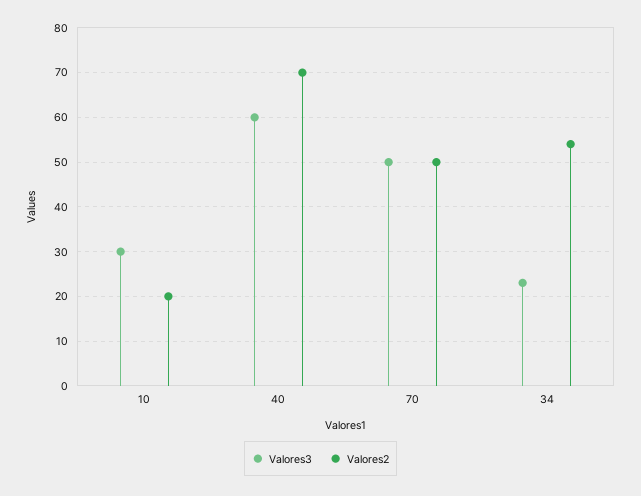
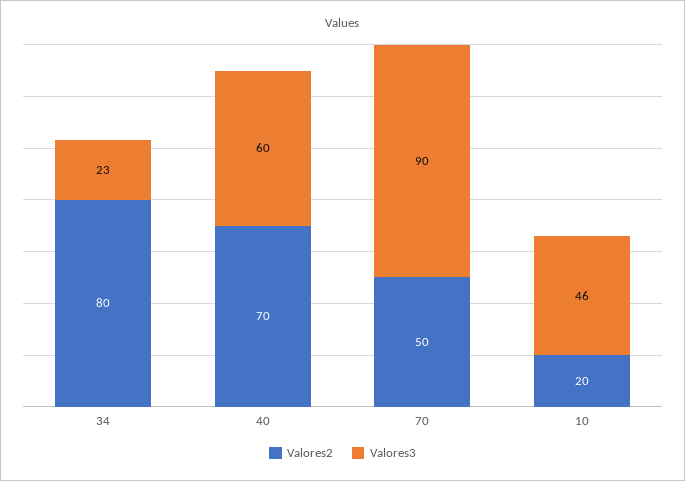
Valores3, 10: 30 -> 46
Valores3, 70: 50 -> 90
Valores2, 34: 55 -> 80

